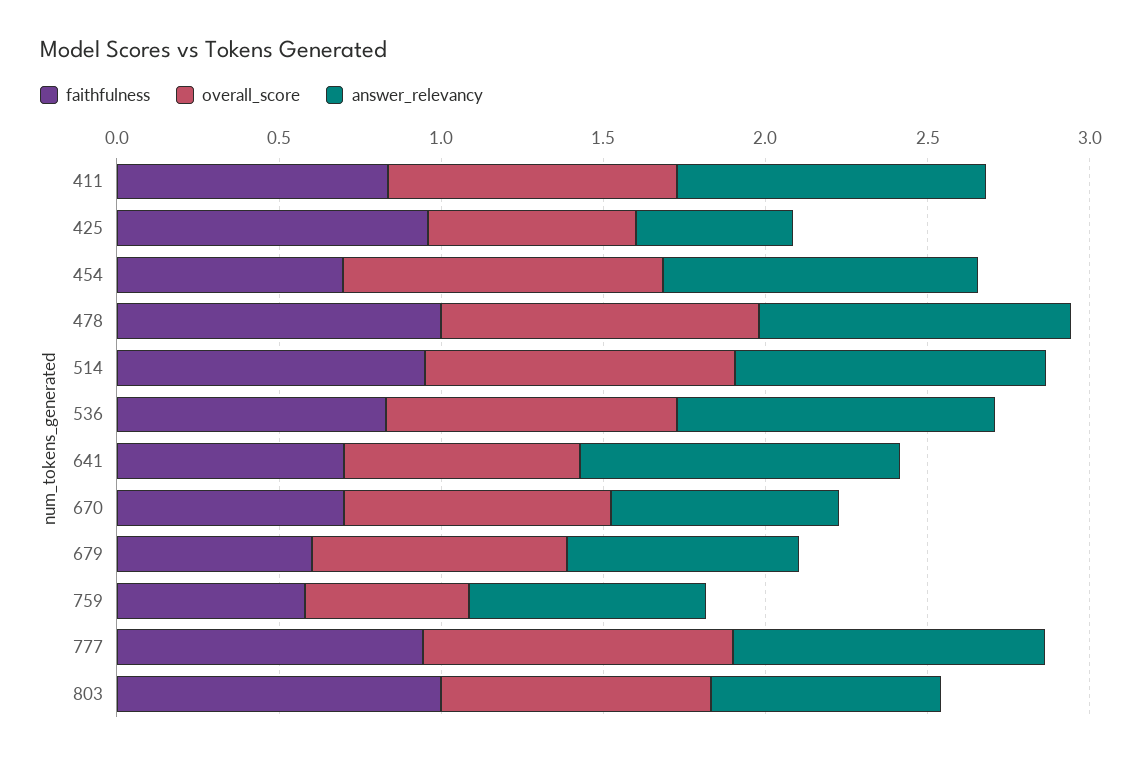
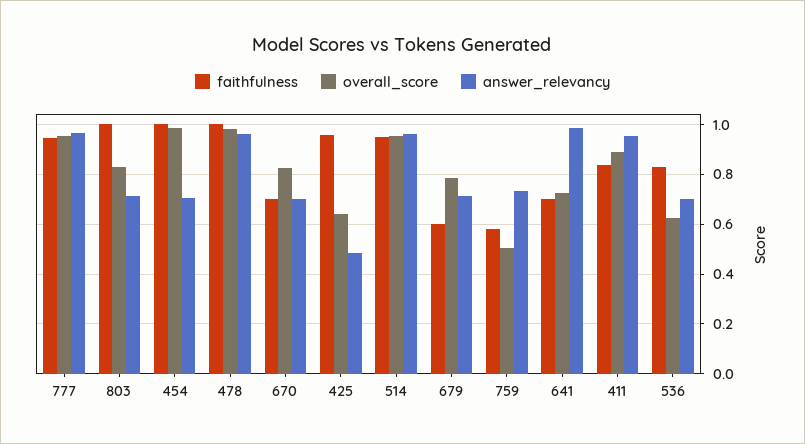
faithfulness, 454: 0.7 -> 1
answer_relevancy, 454: 1 -> 0.7
overall_score, 536: 0.9 -> 0.625
answer_relevancy, 536: 1 -> 0.7

